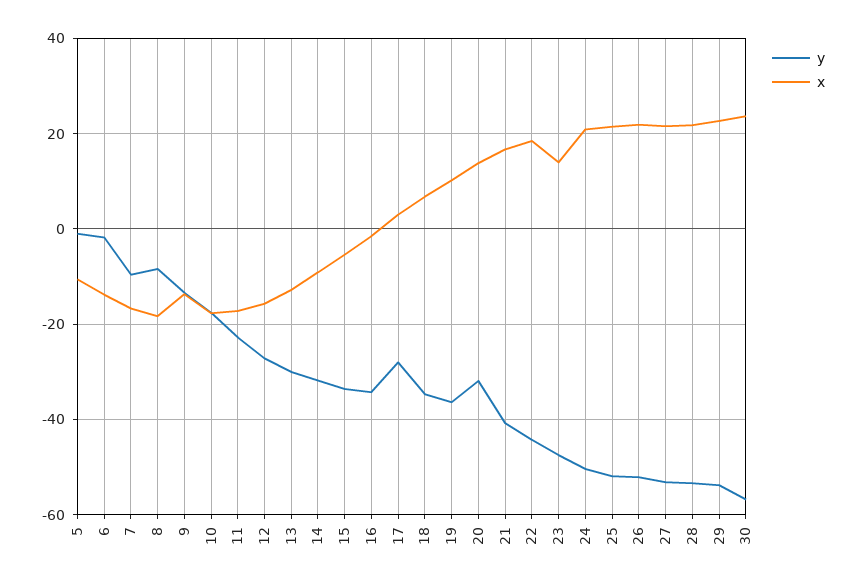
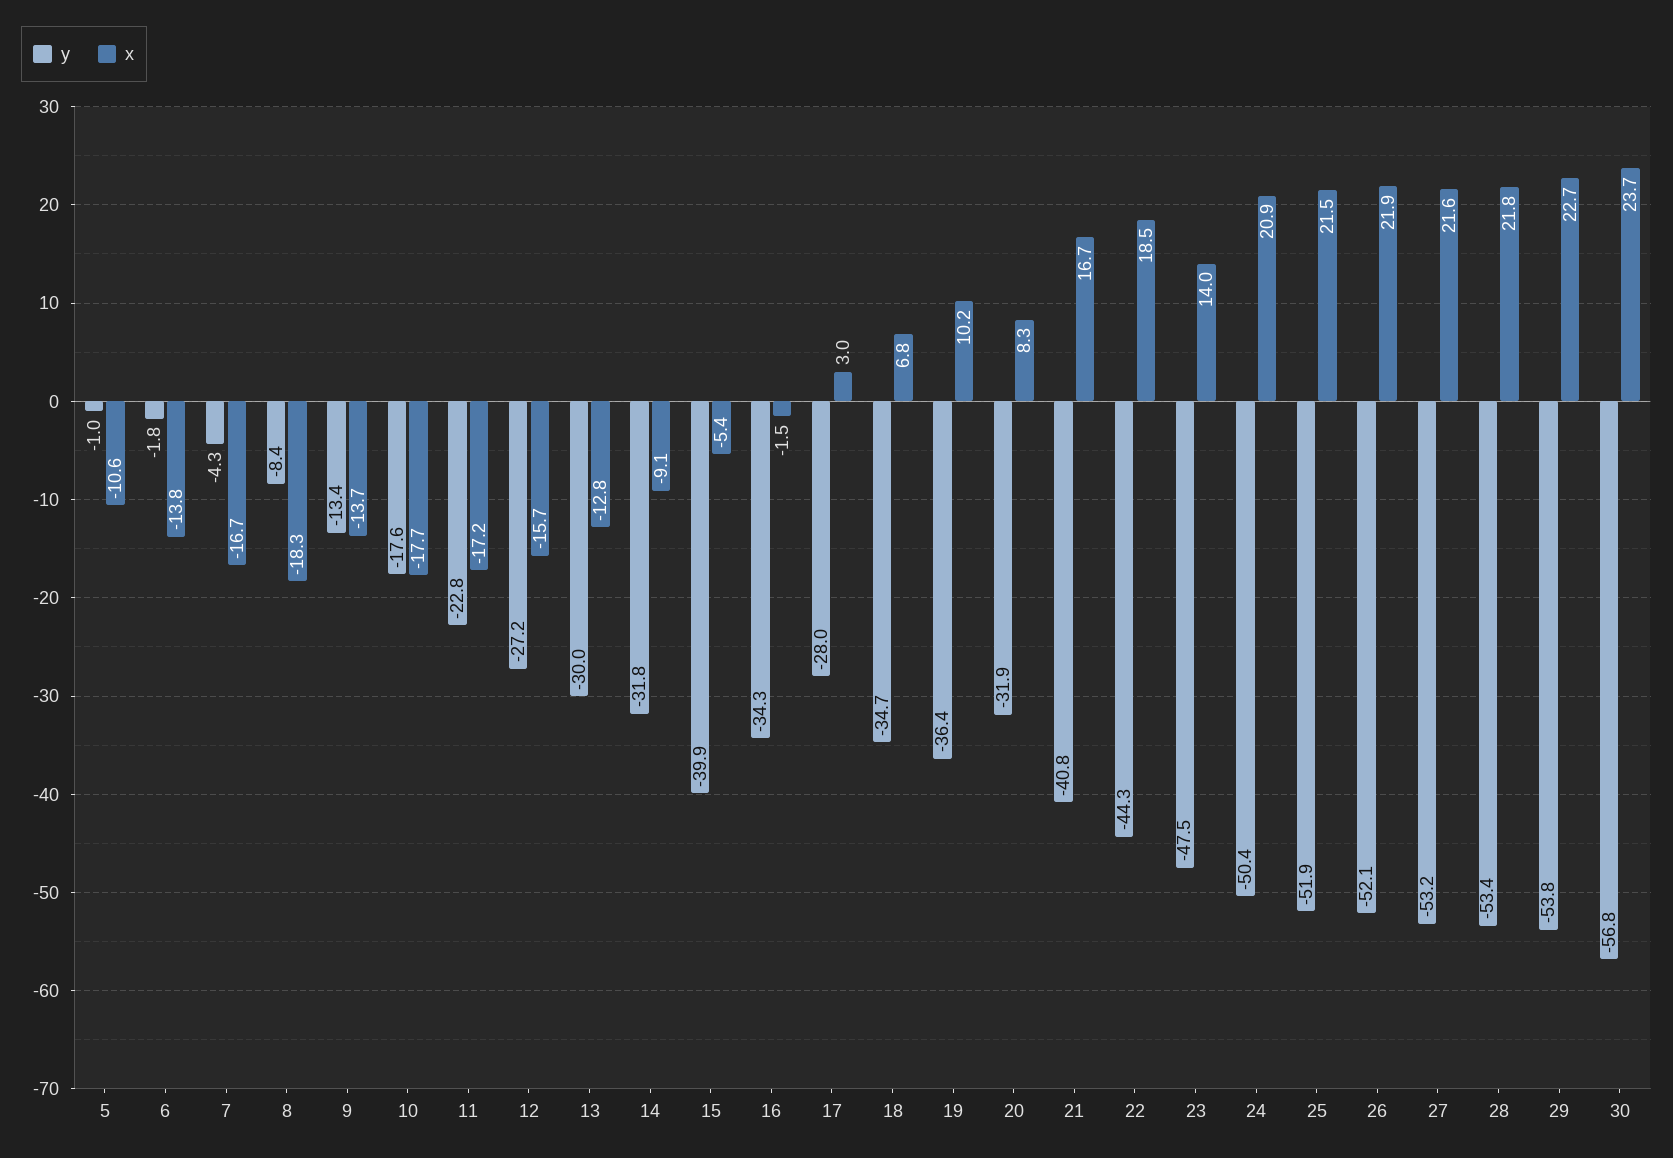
y, 7: -10 -> -4.3
y, 15: -34 -> -39.9
x, 20: 14 -> 8.3

